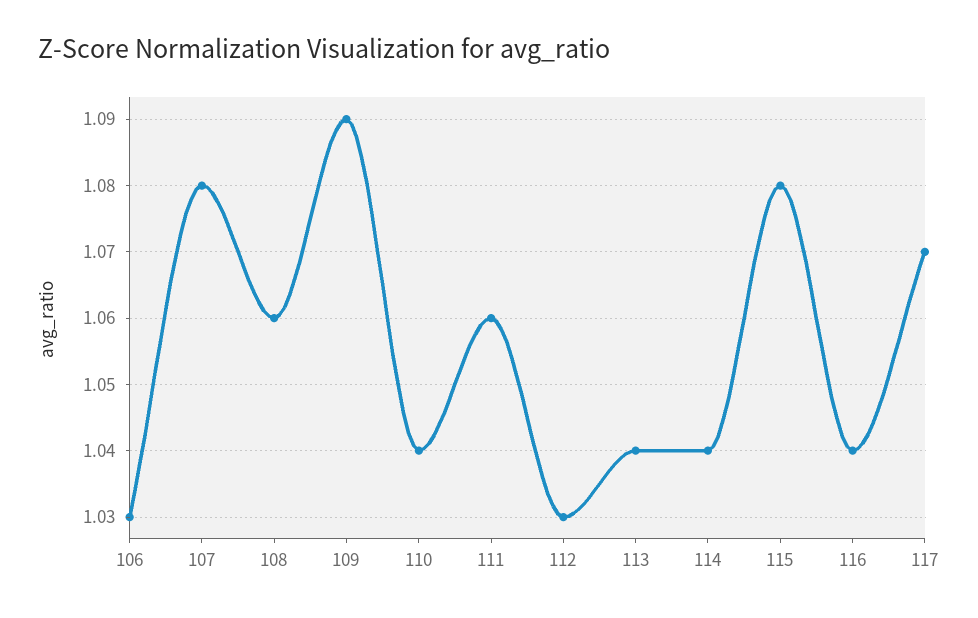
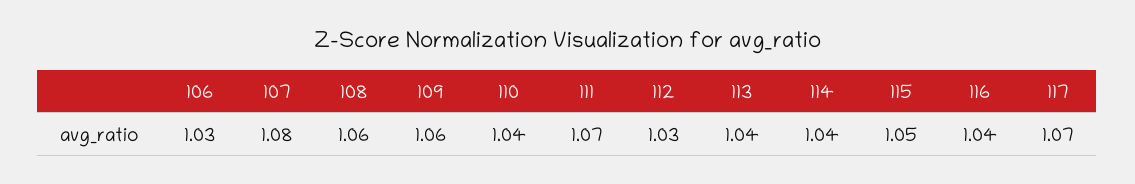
109: 1.09 -> 1.06
111: 1.06 -> 1.07
115: 1.08 -> 1.05

